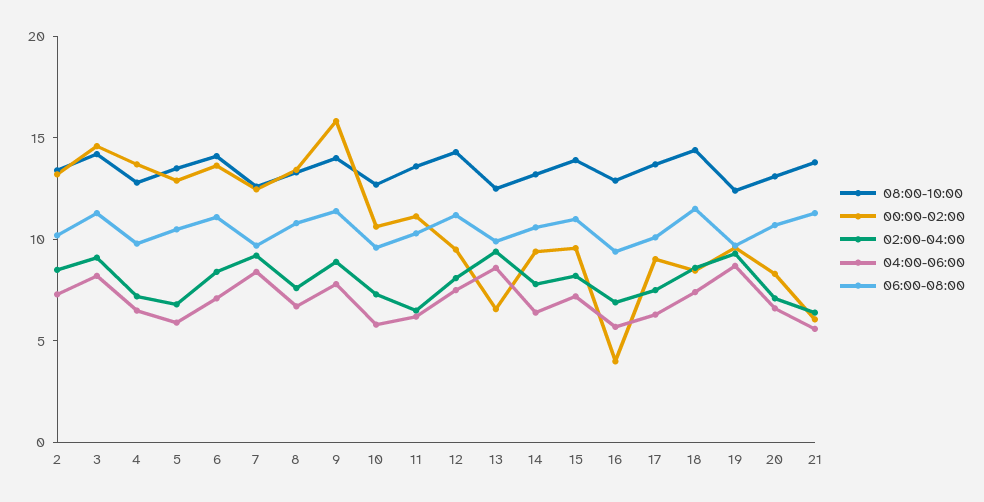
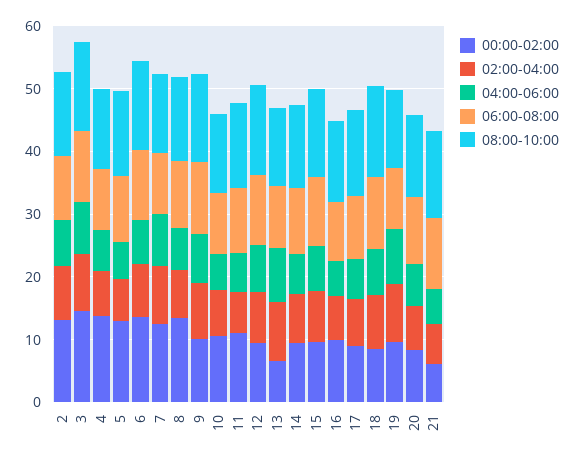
00:00-02:00, 9: 16 -> 10
00:00-02:00, 16: 4 -> 10

